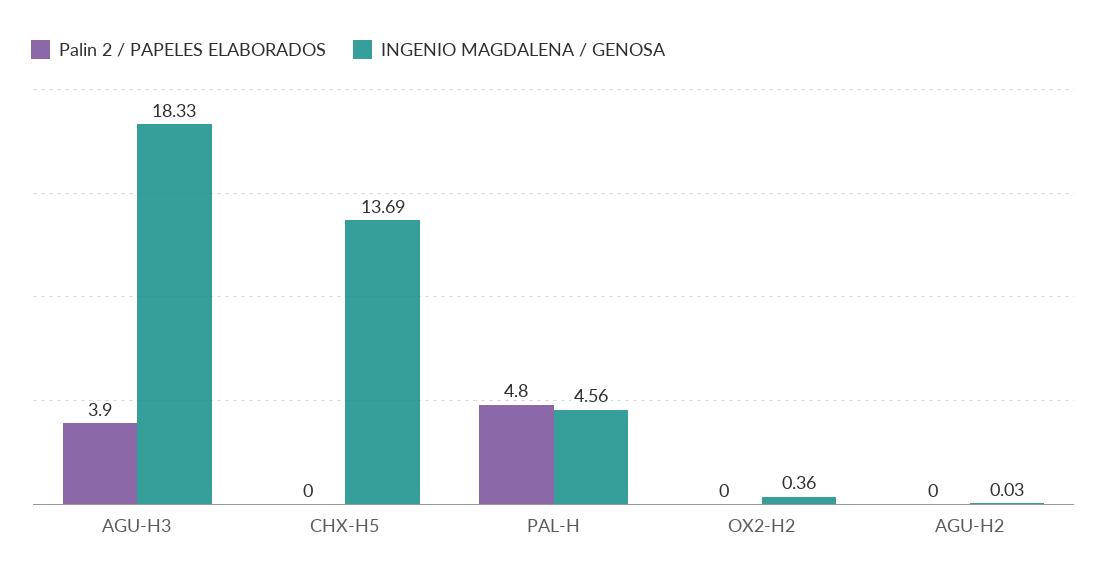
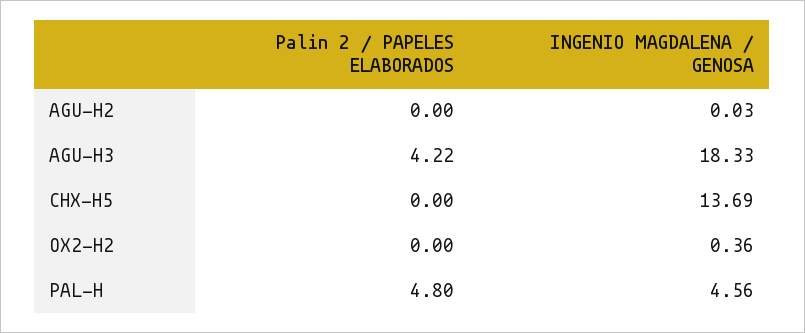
Palin 2 / PAPELES ELABORADOS, AGU-H3: 3.9 -> 4.22

